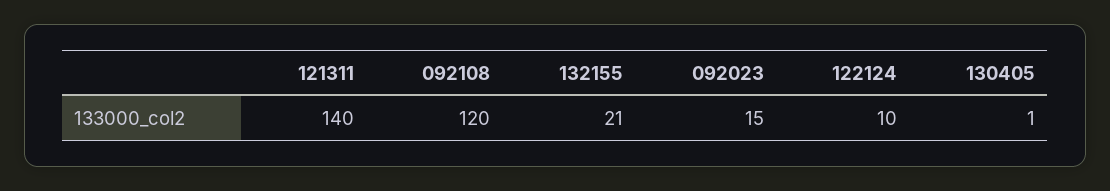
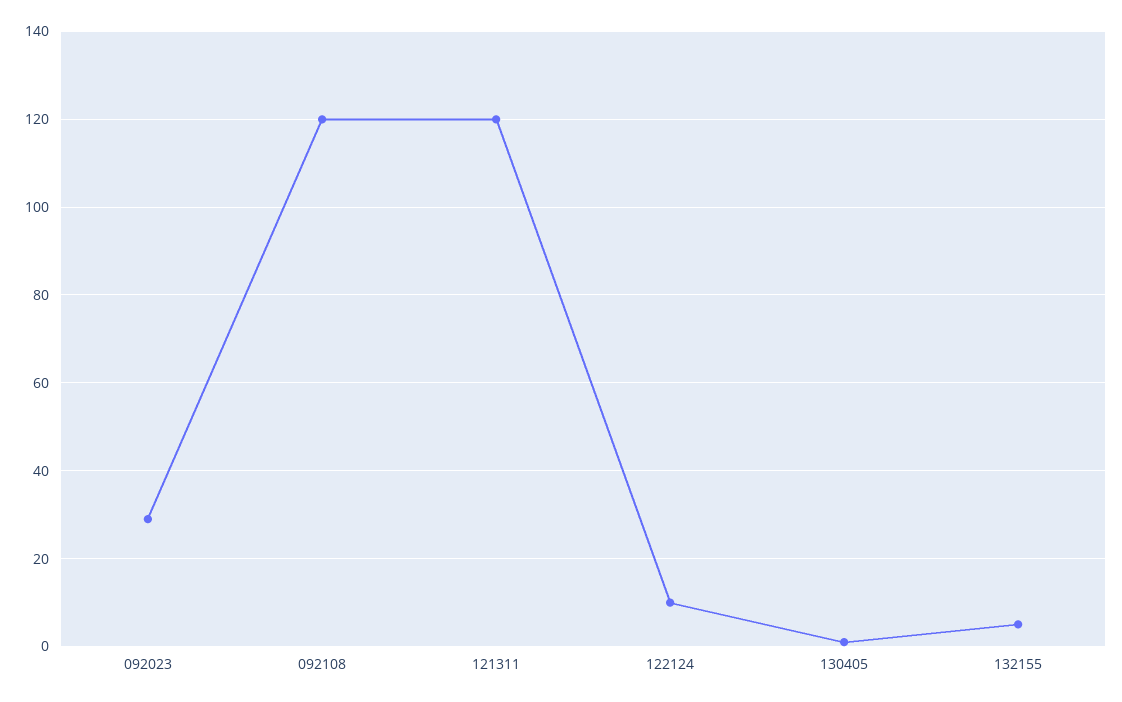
121311: 140 -> 120
132155: 21 -> 5
092023: 15 -> 30

